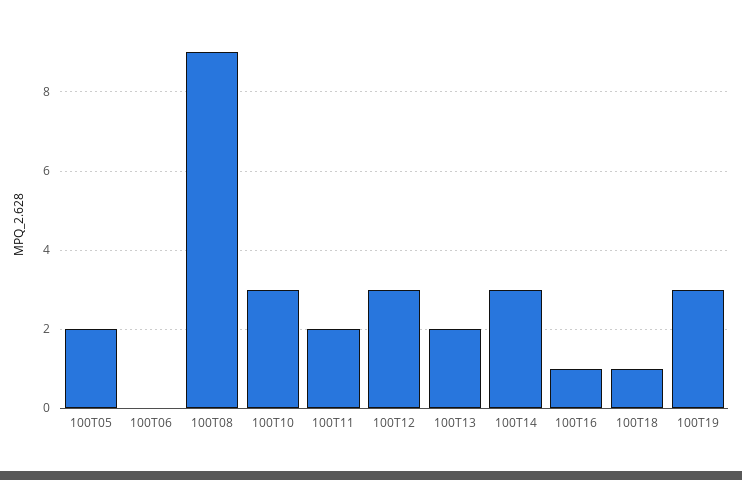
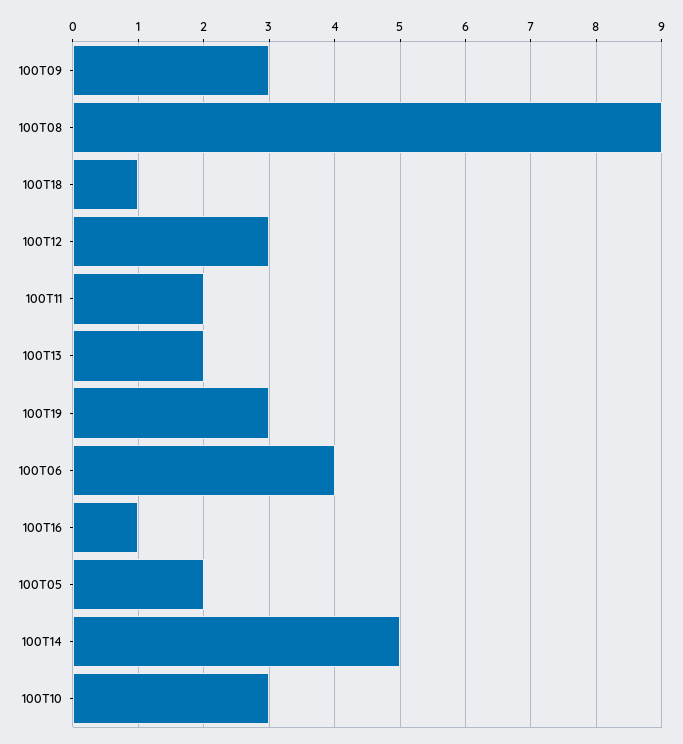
100T06: 0 -> 4
100T14: 3 -> 5
100T09: none -> 3

